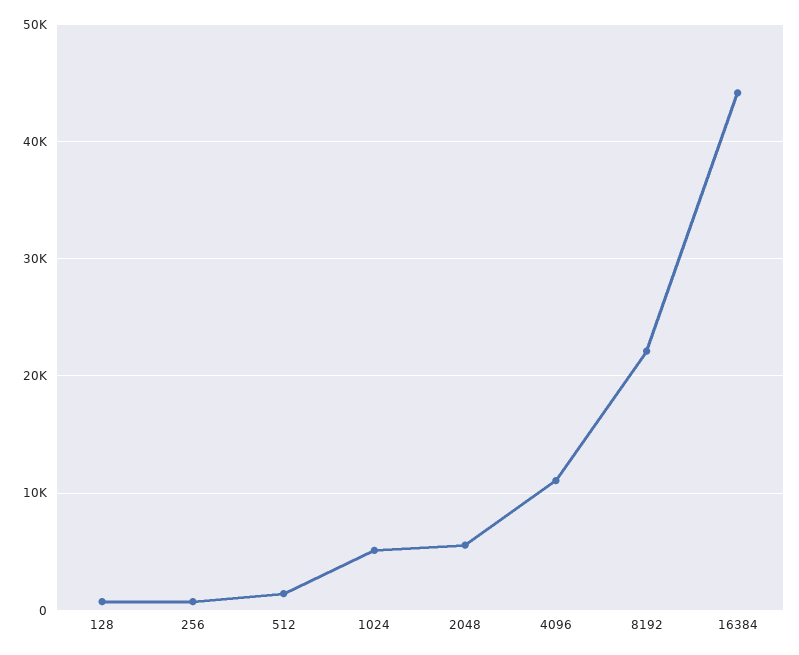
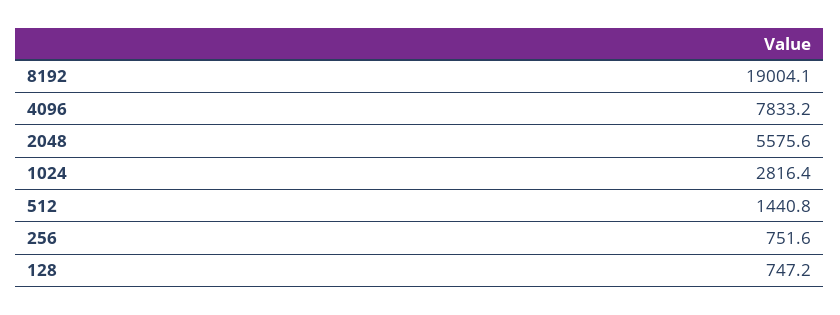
1024: 5000 -> 2816.4
4096: 11000 -> 7833.2
8192: 22000 -> 19004.1
16384: 44000 -> none

